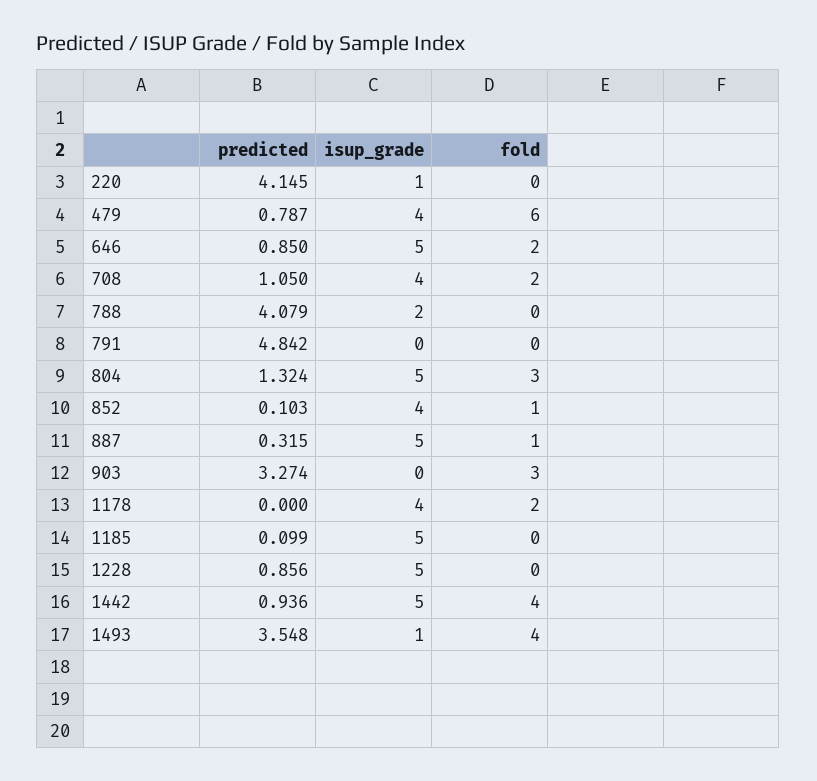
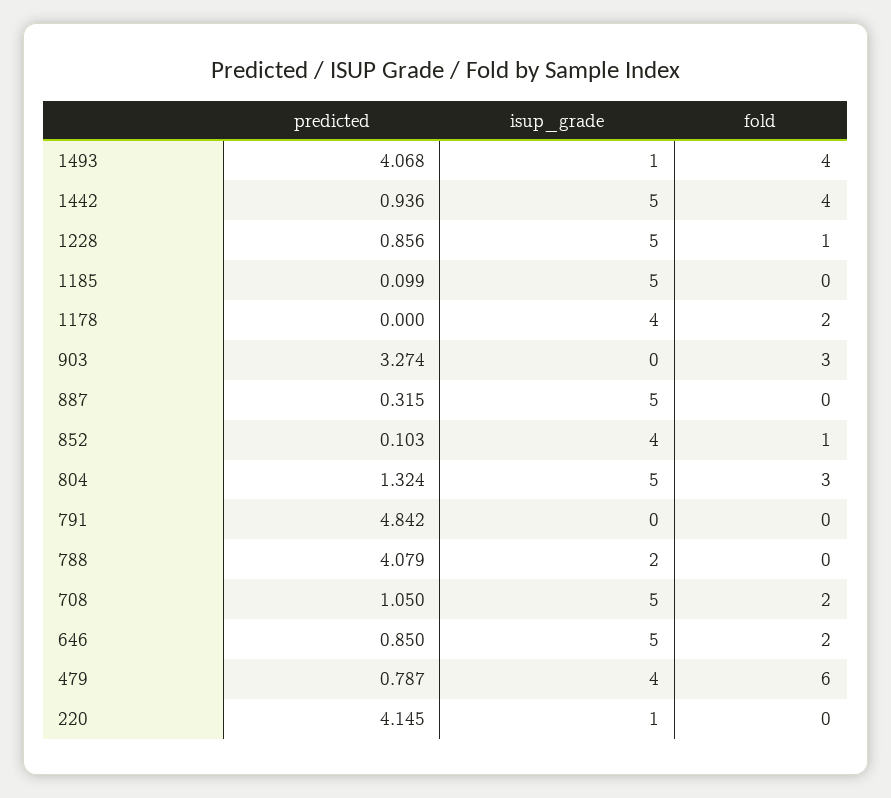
isup_grade, 708: 4 -> 5
fold, 887: 1 -> 0
fold, 1228: 0 -> 1
predicted, 1493: 3.548 -> 4.068

